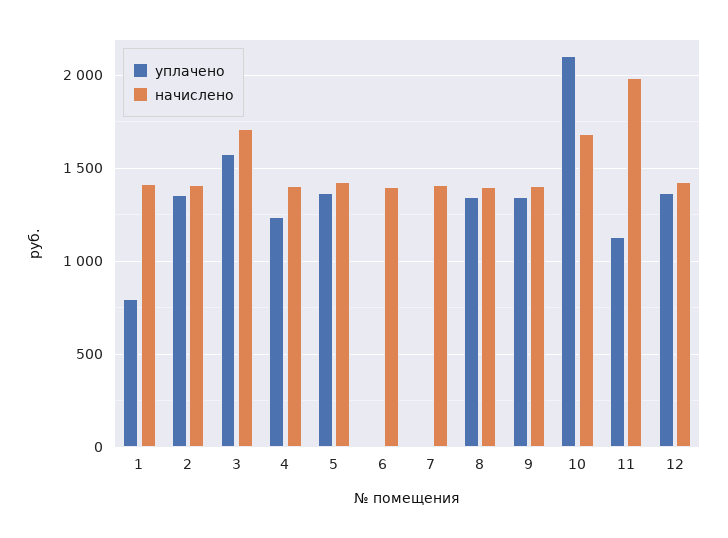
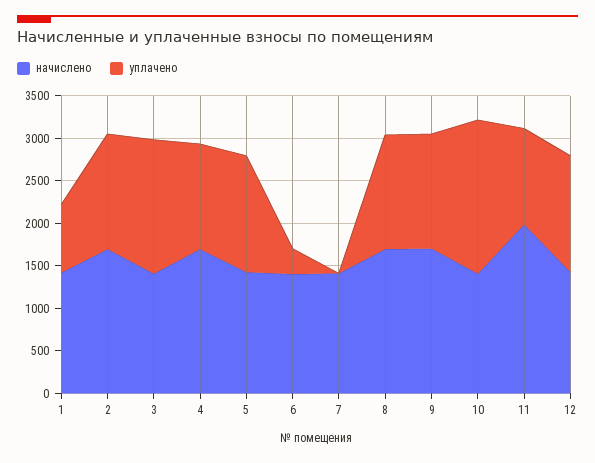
начислено, 2: 1400 -> 1700
начислено, 3: 1700 -> 1400
начислено, 4: 1400 -> 1700
уплачено, 6: 0 -> 300
начислено, 8: 1400 -> 1700
начислено, 9: 1400 -> 1700
уплачено, 10: 2100 -> 1800
начислено, 10: 1700 -> 1400

